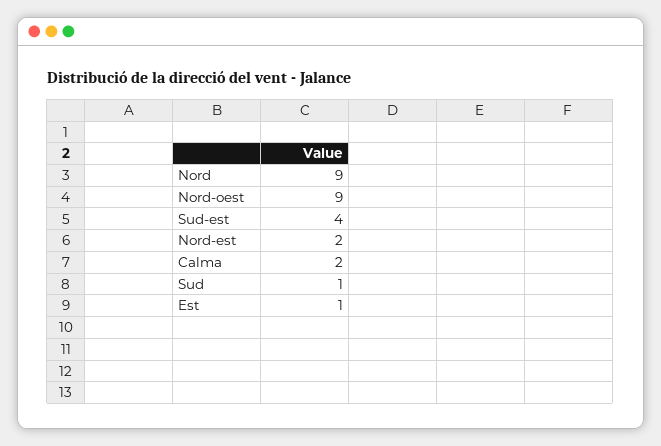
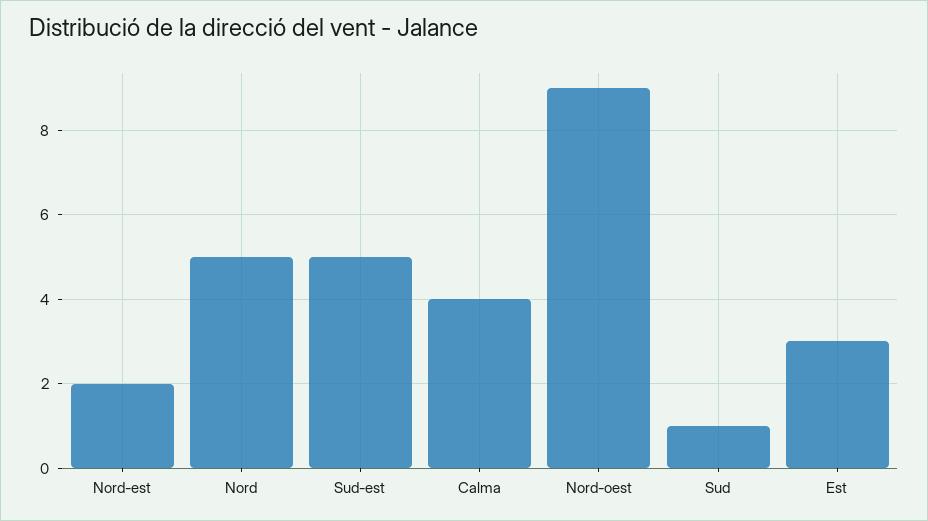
Nord: 9 -> 5
Sud-est: 4 -> 5
Calma: 2 -> 4
Est: 1 -> 3

